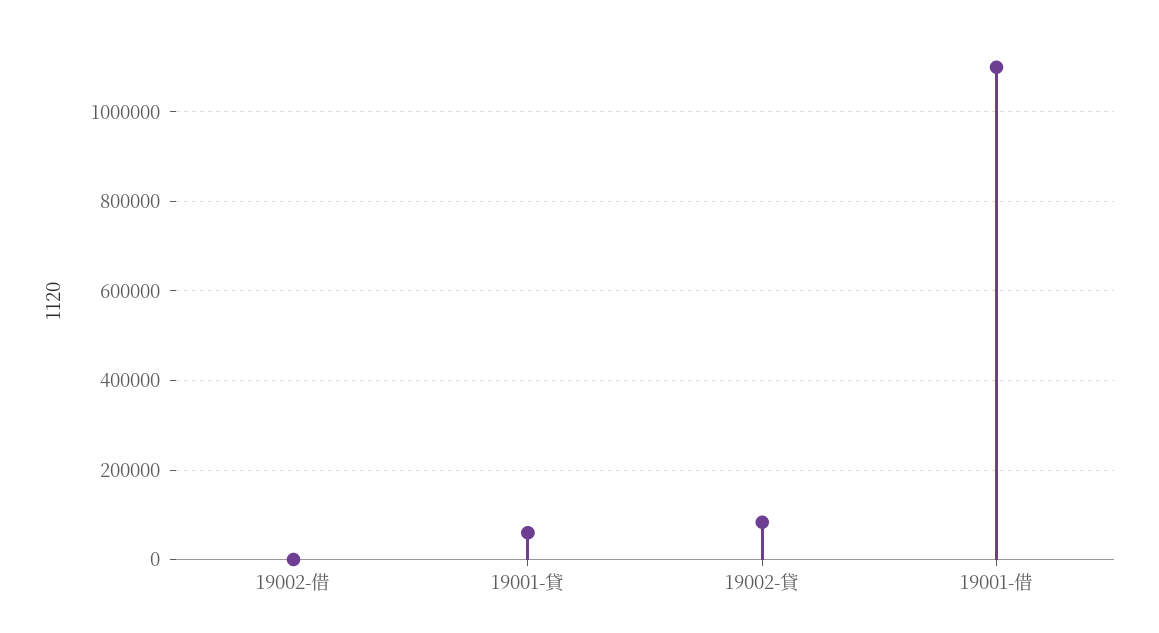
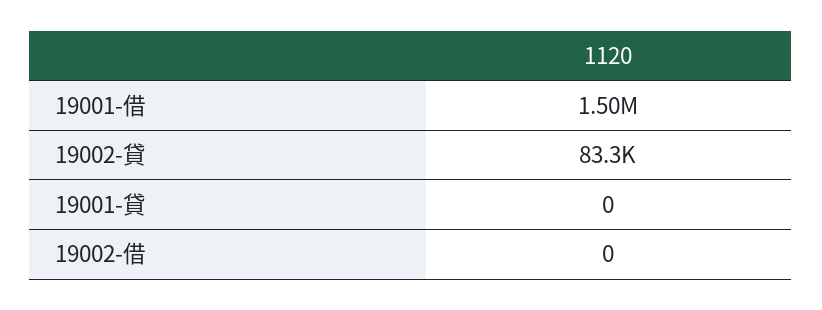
19001-貸: 60000 -> 0
19001-借: 1100000 -> 1500000

